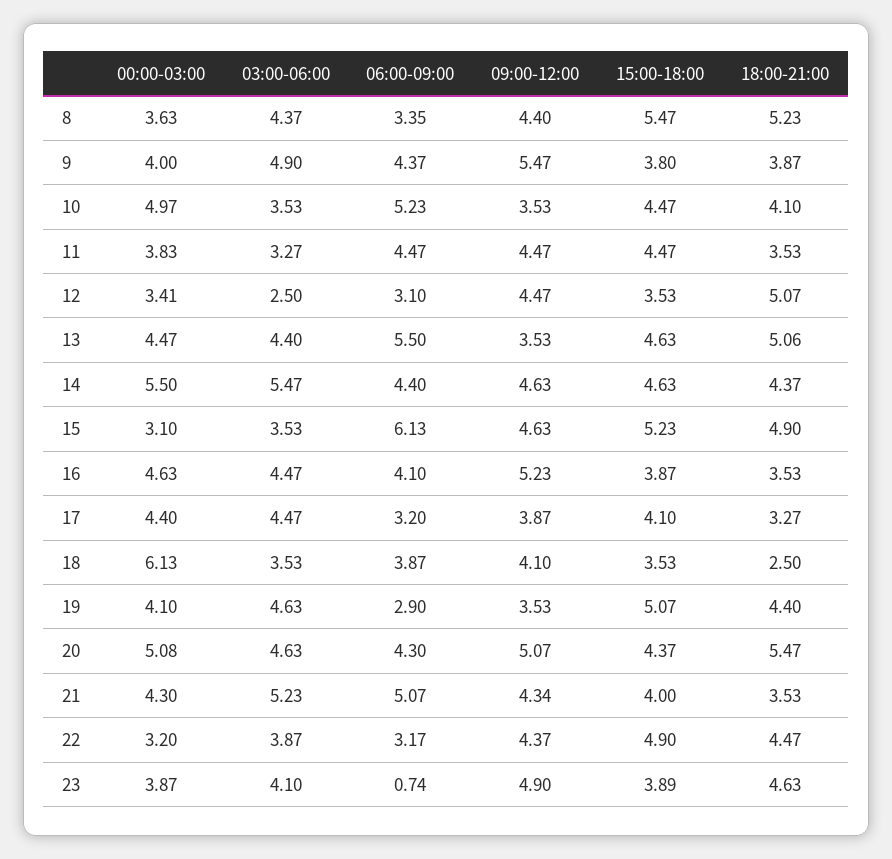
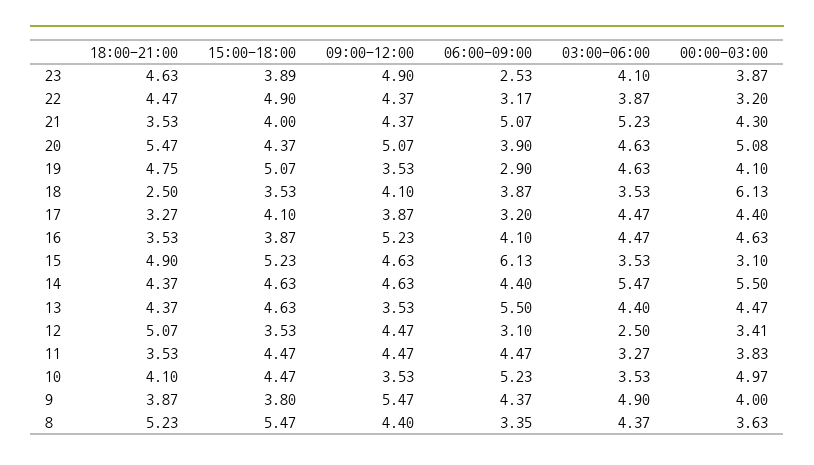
18:00-21:00, 13: 5.06 -> 4.37
18:00-21:00, 19: 4.4 -> 4.75
06:00-09:00, 20: 4.3 -> 3.9
09:00-12:00, 21: 4.34 -> 4.37
06:00-09:00, 23: 0.74 -> 2.53

